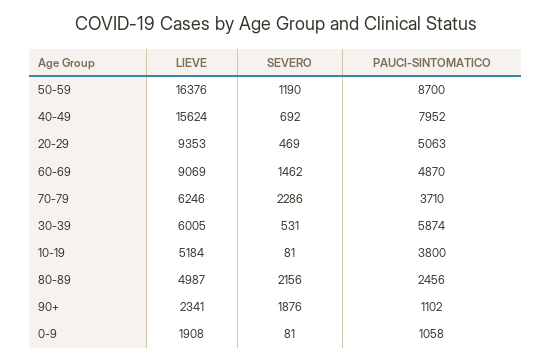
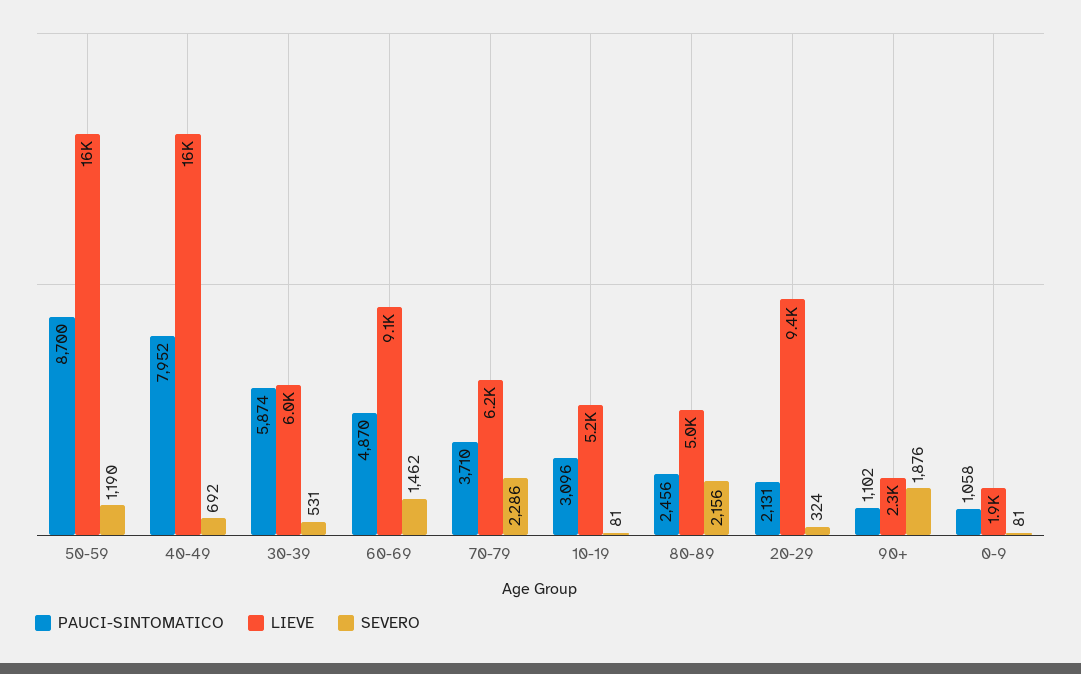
SEVERO, 20-29: 469 -> 324
PAUCI-SINTOMATICO, 20-29: 5063 -> 2131
PAUCI-SINTOMATICO, 10-19: 3800 -> 3096

